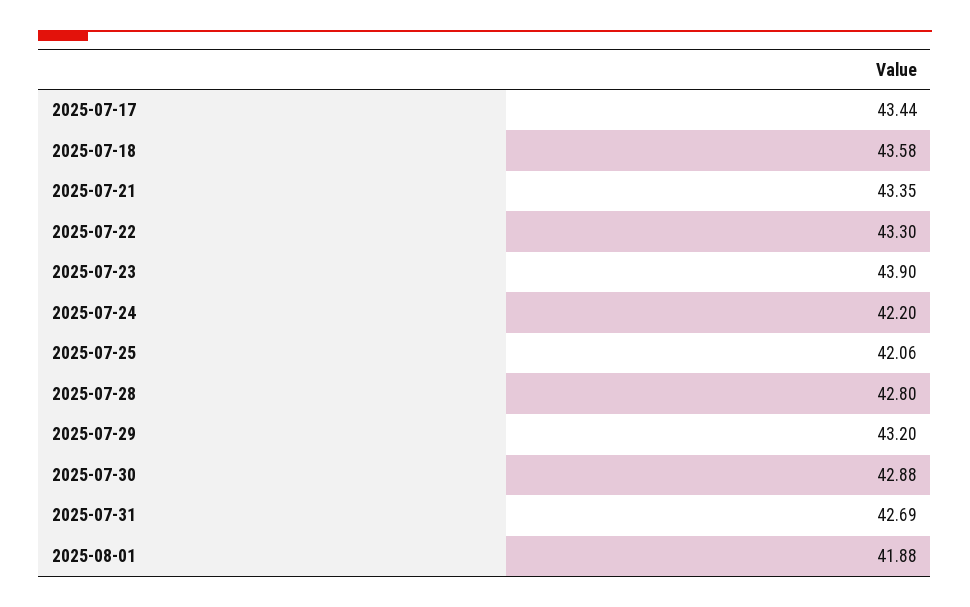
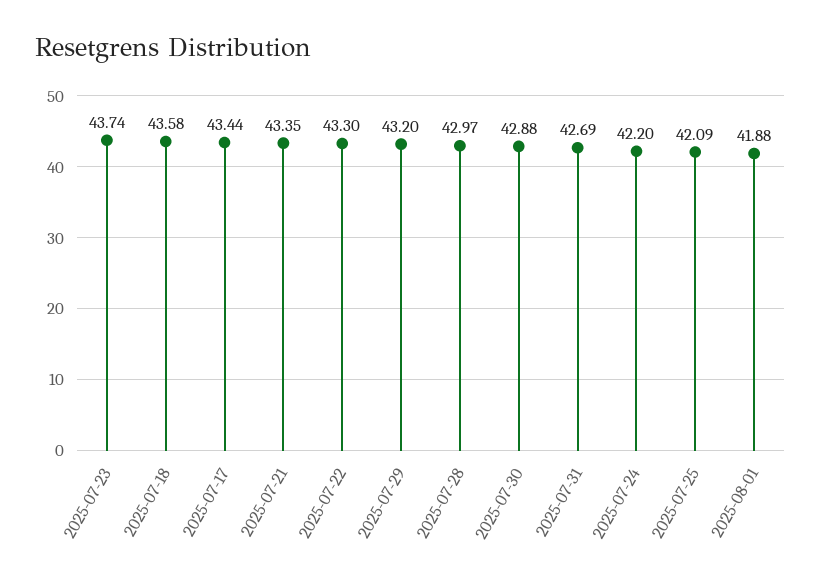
2025-07-23: 43.9 -> 43.74
2025-07-25: 42.06 -> 42.09
2025-07-28: 42.8 -> 42.97

